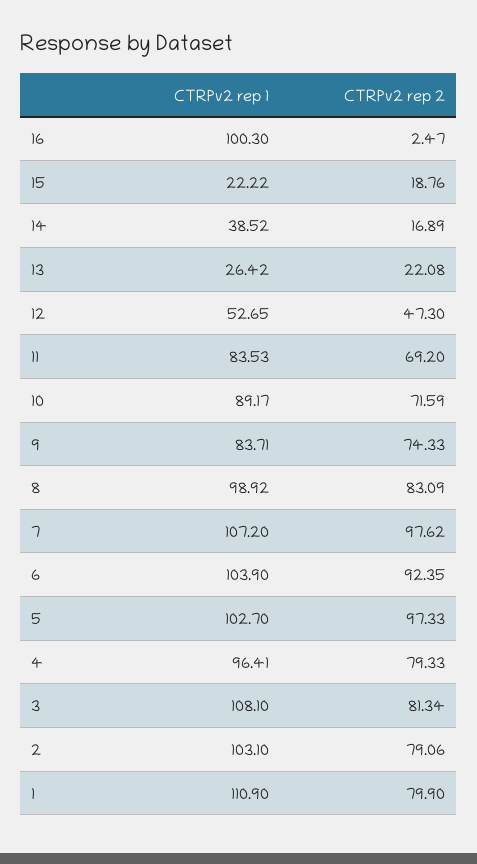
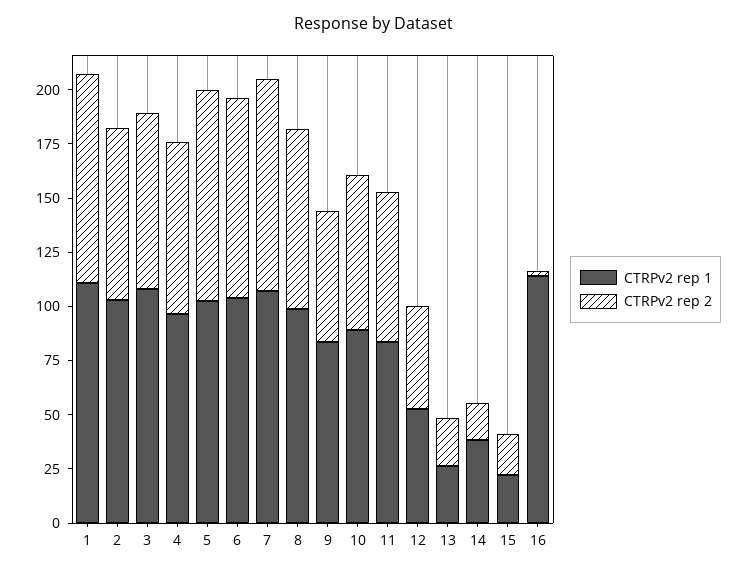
CTRPv2 rep 1, 16: 100.3 -> 115
CTRPv2 rep 2, 9: 74.33 -> 60
CTRPv2 rep 2, 1: 79.9 -> 95

